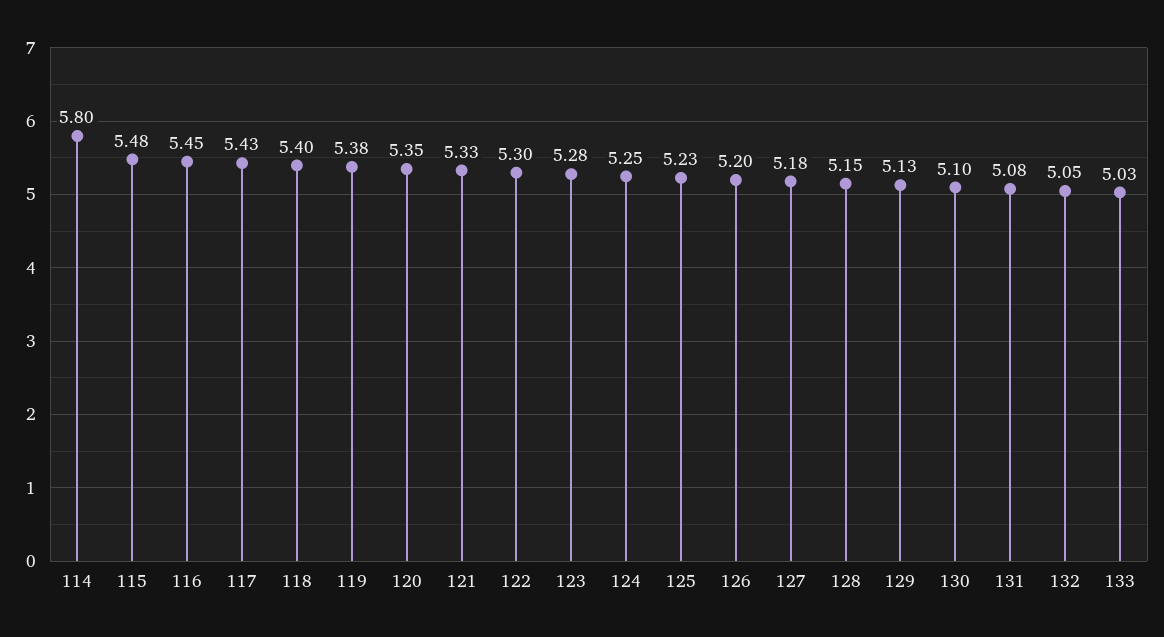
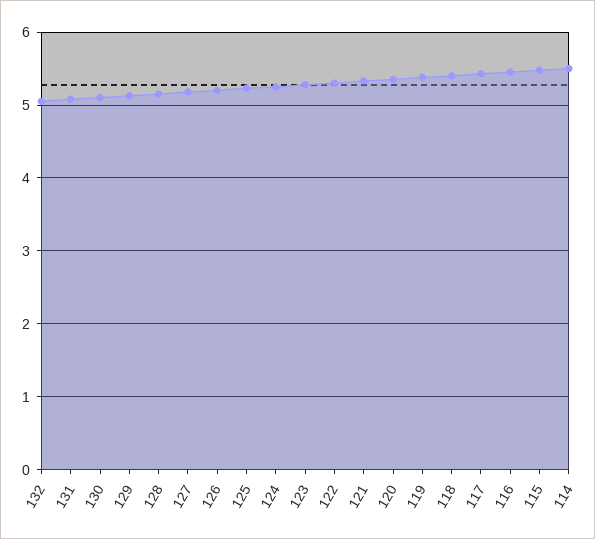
114: 5.8 -> 5.5
133: 5.03 -> none

